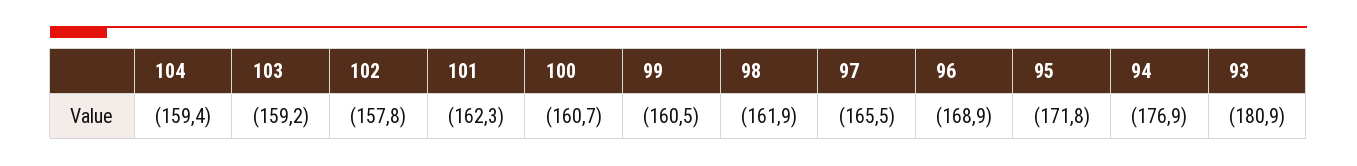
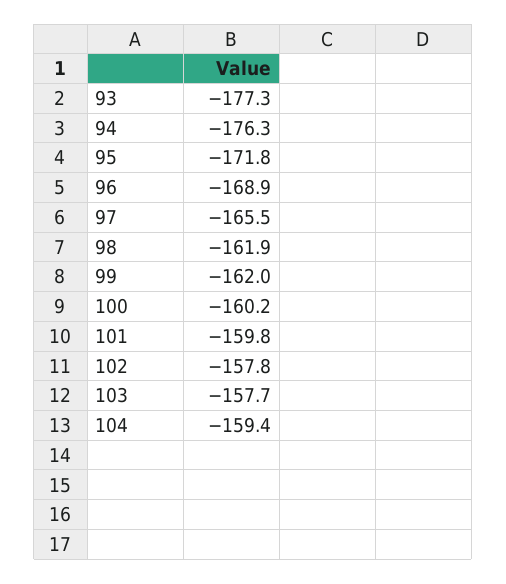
103: -159.2 -> -157.7
101: -162.3 -> -159.8
100: -160.7 -> -160.2
99: -160.5 -> -162
94: -176.9 -> -176.3
93: -180.9 -> -177.3

